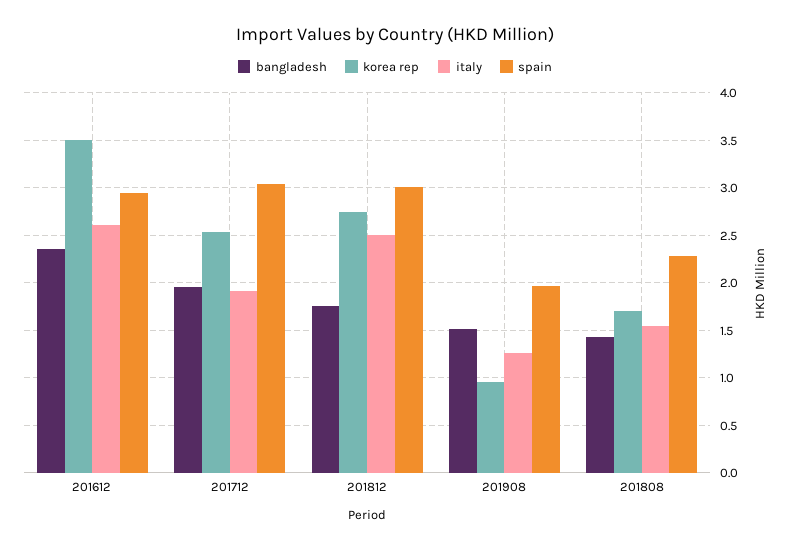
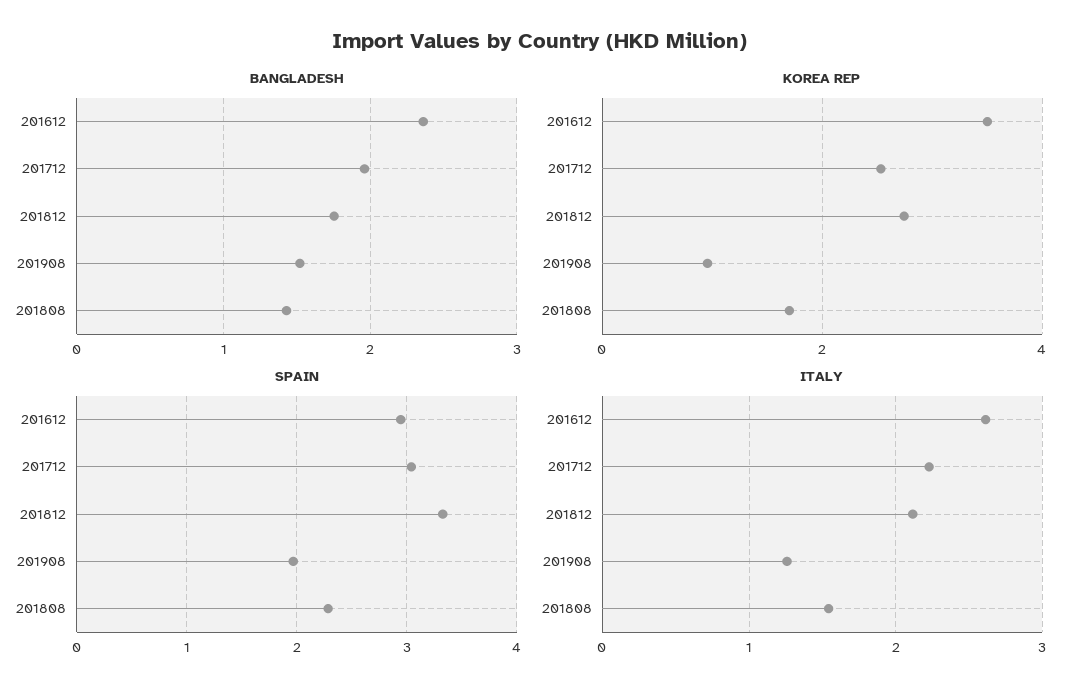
italy, 201712: 1.9 -> 2.2
italy, 201812: 2.5 -> 2.1
spain, 201812: 3 -> 3.3

